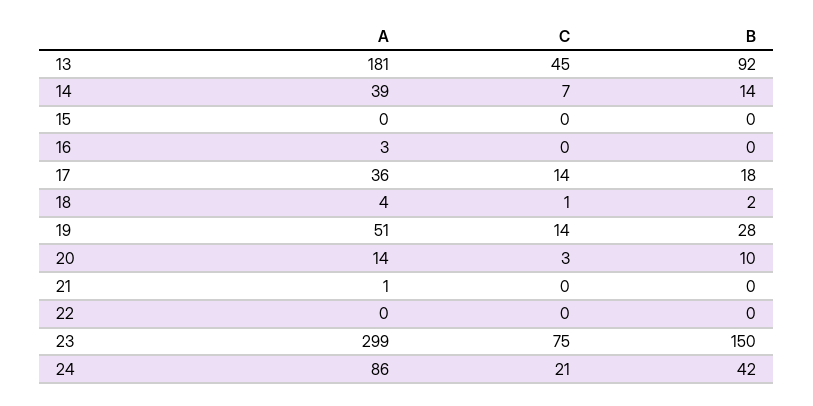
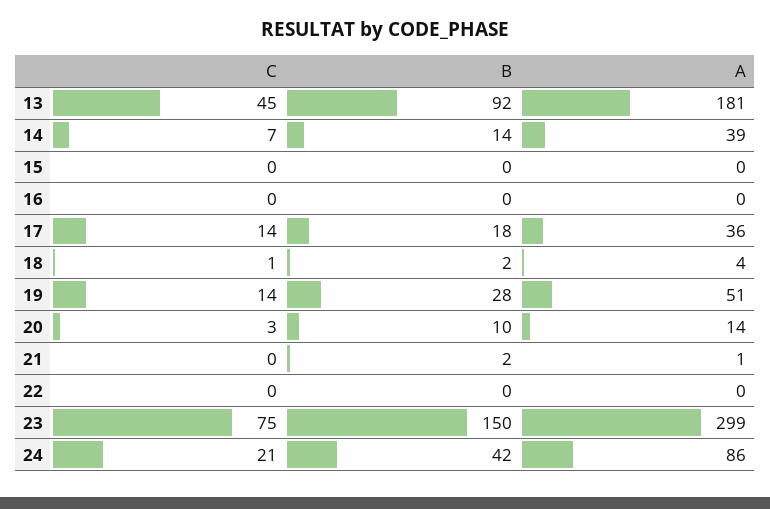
A, 16: 3 -> 0
B, 21: 0 -> 2

